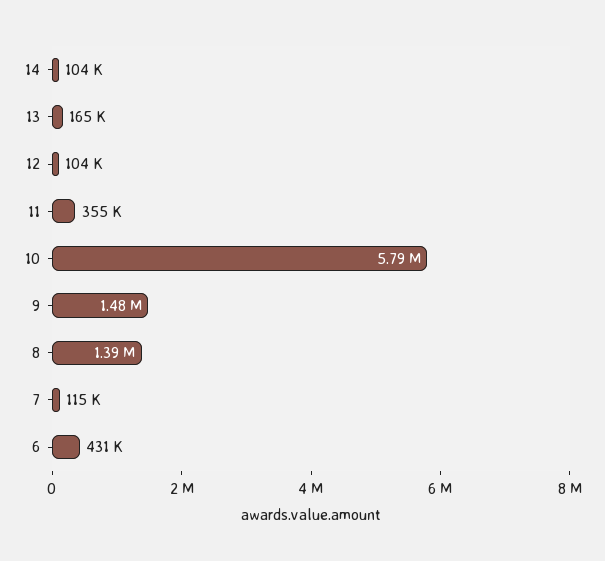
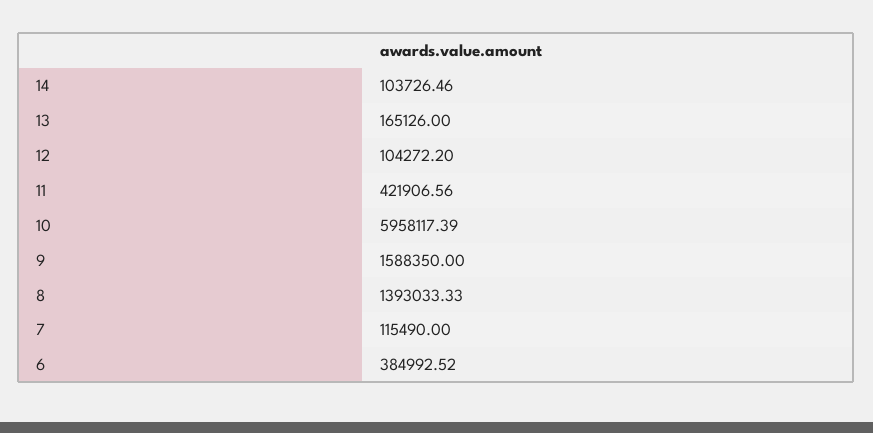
11: 355000 -> 421906.56
10: 5790000 -> 5958117.39
9: 1480000 -> 1588350
6: 431000 -> 384992.52

